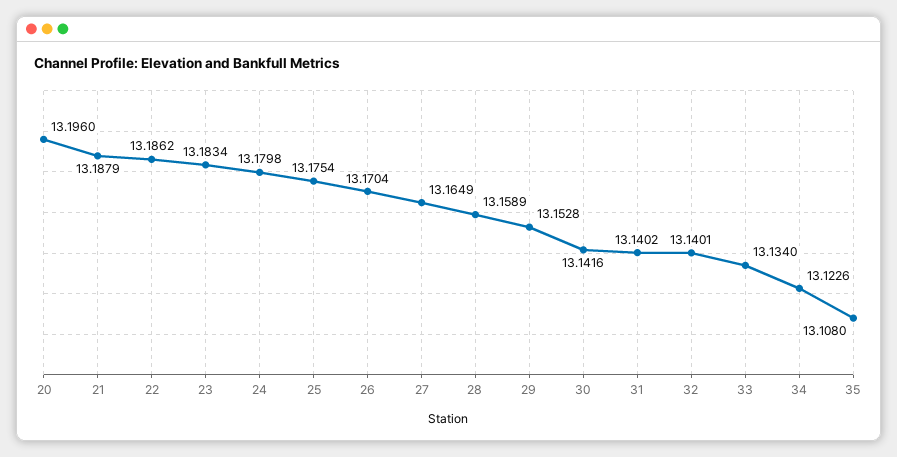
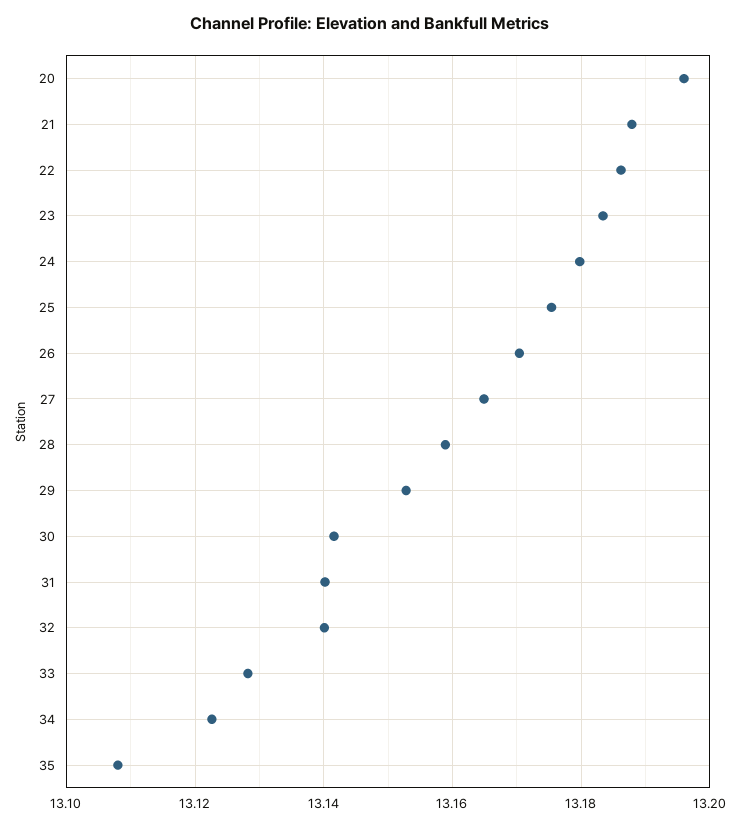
33: 13.134 -> 13.128

